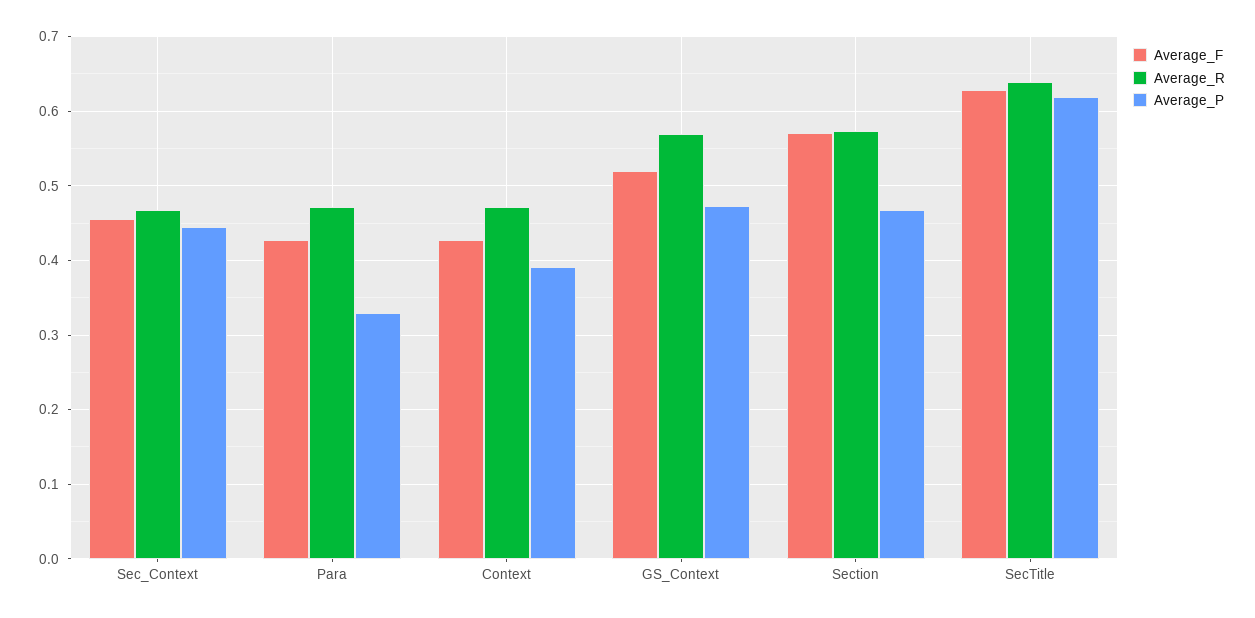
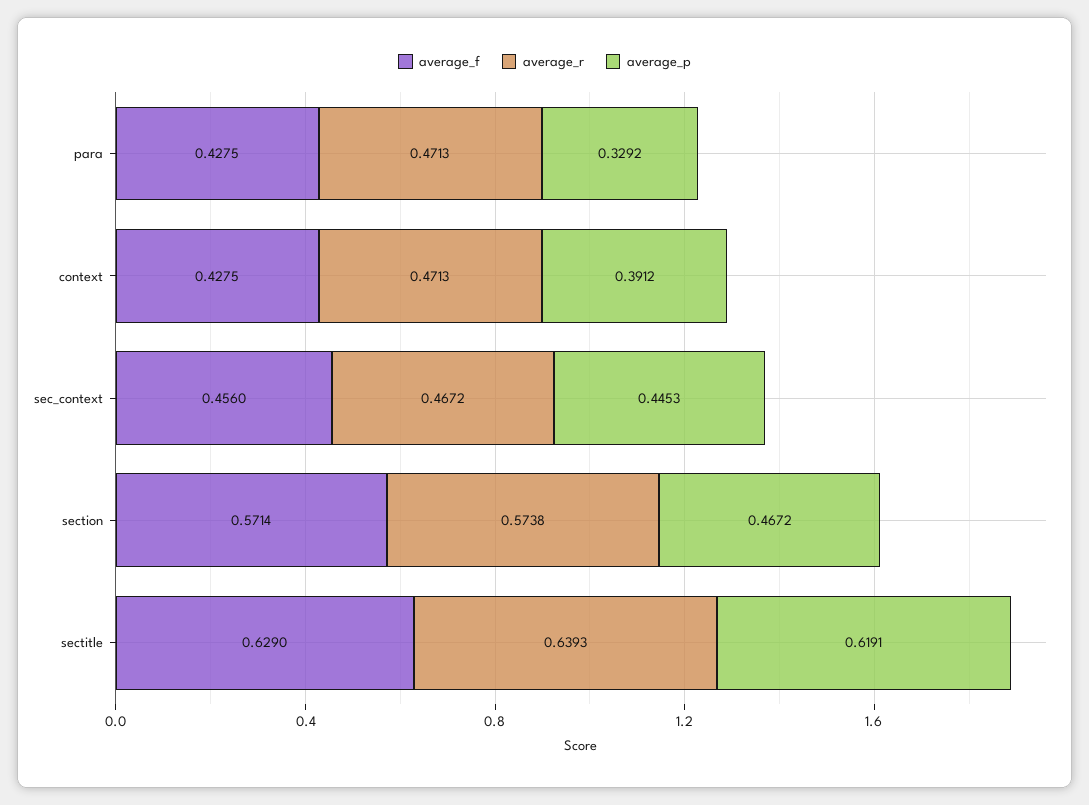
Average_F, GS_Context: 0.52 -> none
Average_R, GS_Context: 0.57 -> none
Average_P, GS_Context: 0.47 -> none

